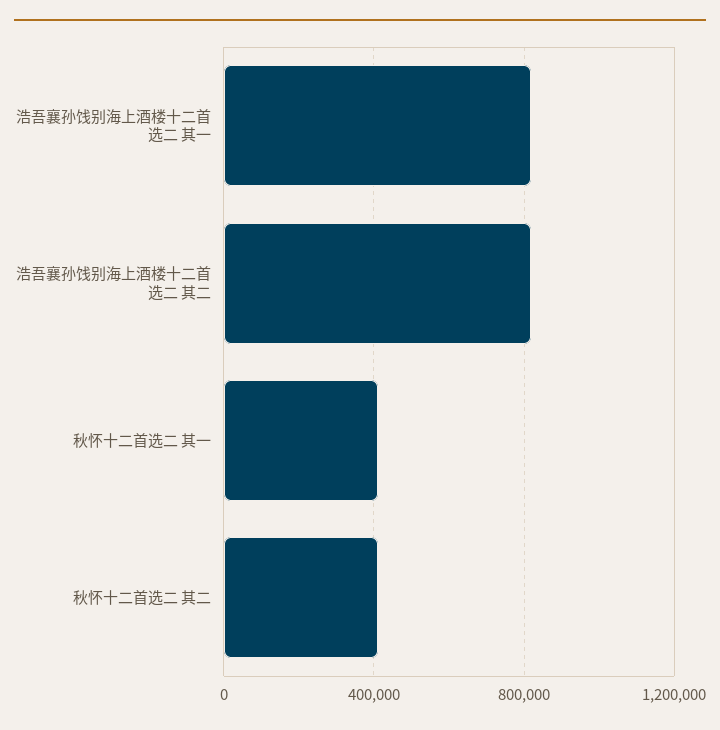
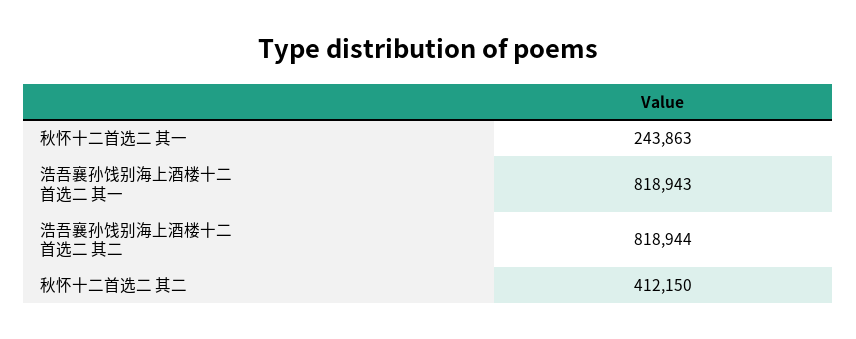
秋怀十二首选二 其一: 400000 -> 243863

